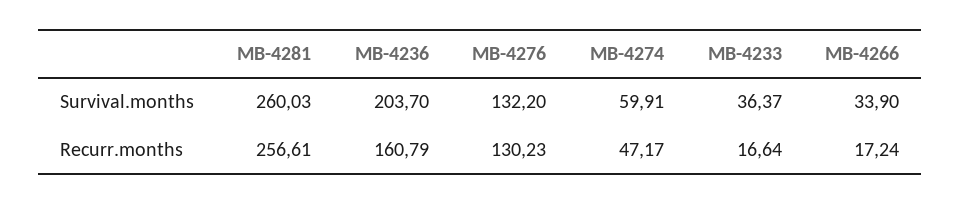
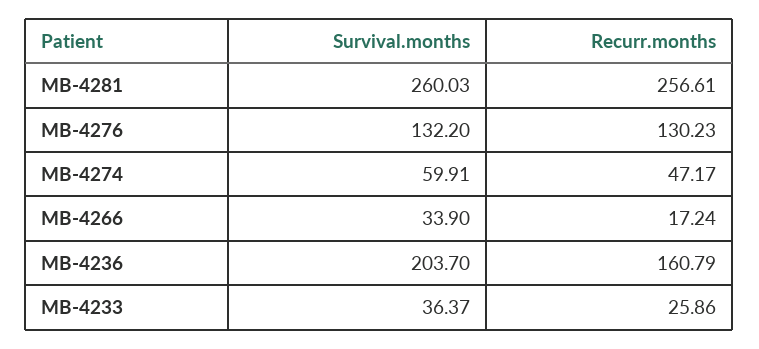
MB-4233, Recurr.months: 16.64 -> 25.86

